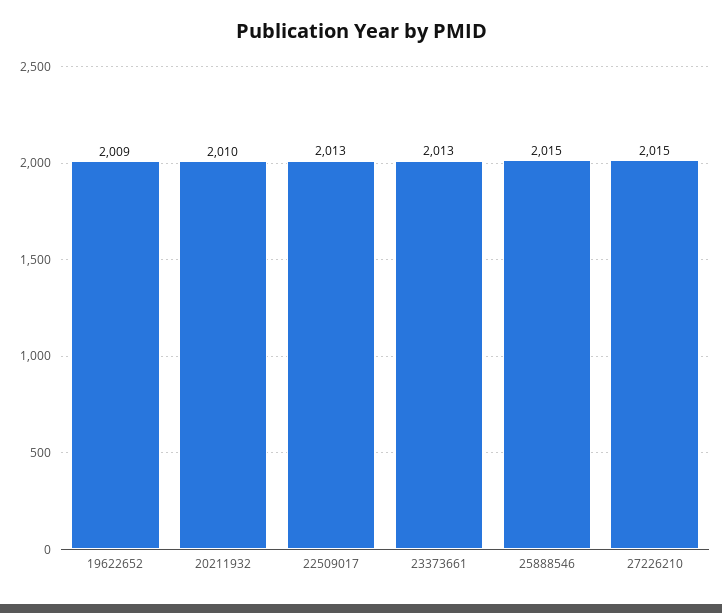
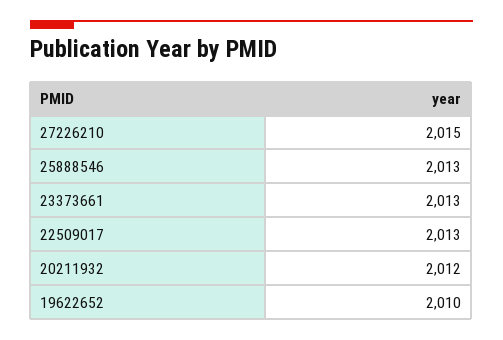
19622652: 2009 -> 2010
20211932: 2010 -> 2012
25888546: 2015 -> 2013

